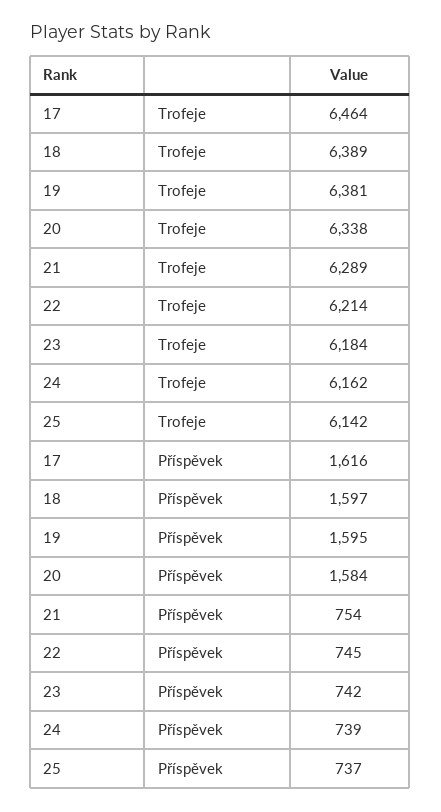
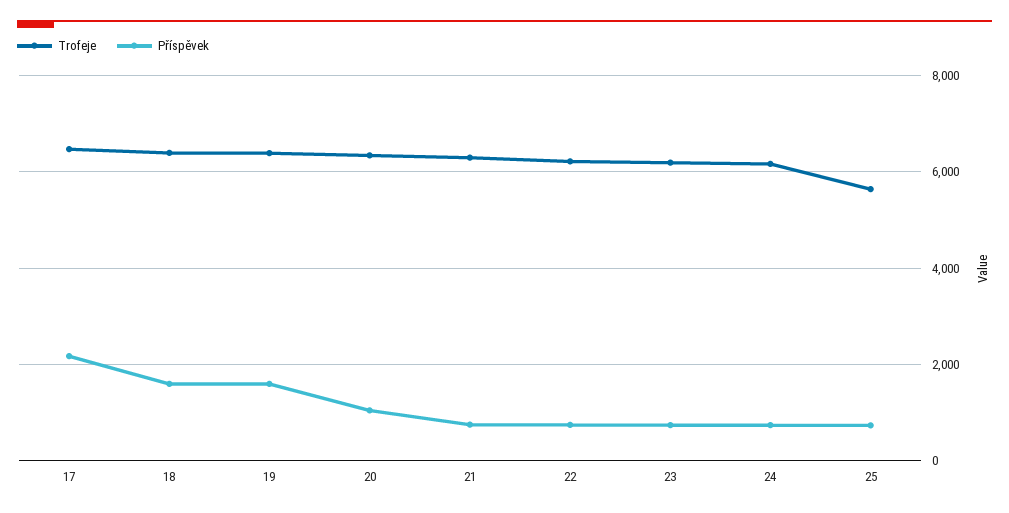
Trofeje, 25: 6142 -> 5600
Příspěvek, 17: 1616 -> 2200
Příspěvek, 20: 1584 -> 1000

